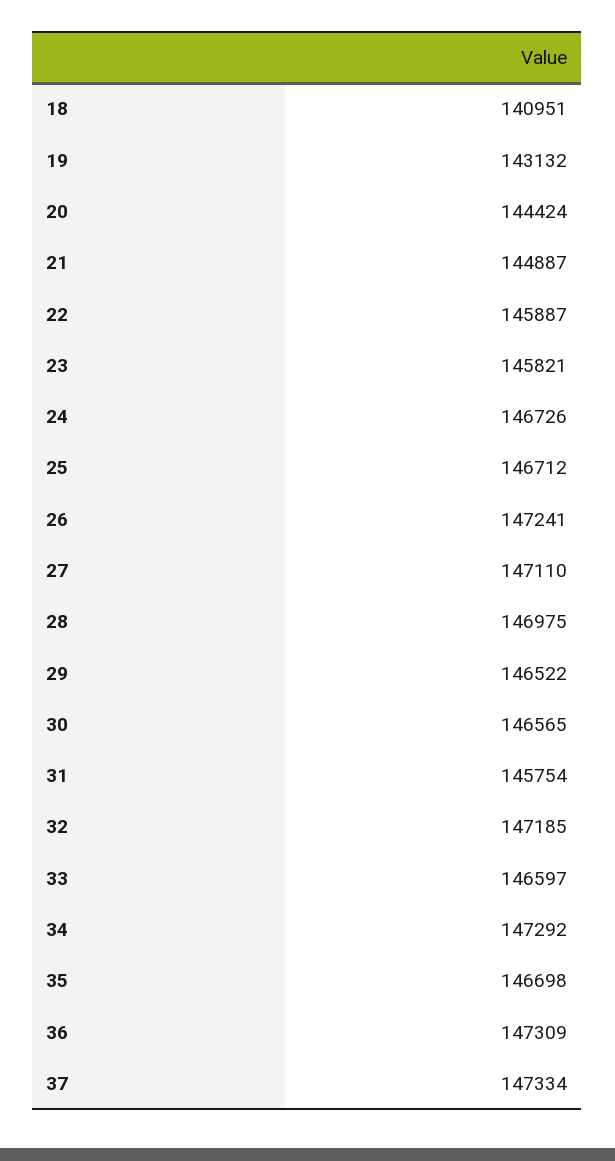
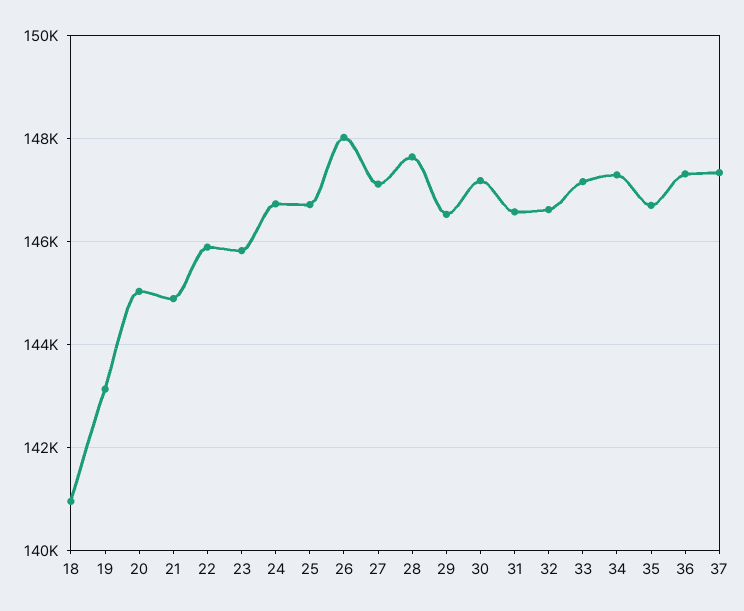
20: 144424 -> 145000
26: 147241 -> 148000
28: 146975 -> 147600
30: 146565 -> 147200
31: 145754 -> 146600
32: 147185 -> 146600
33: 146597 -> 147200

